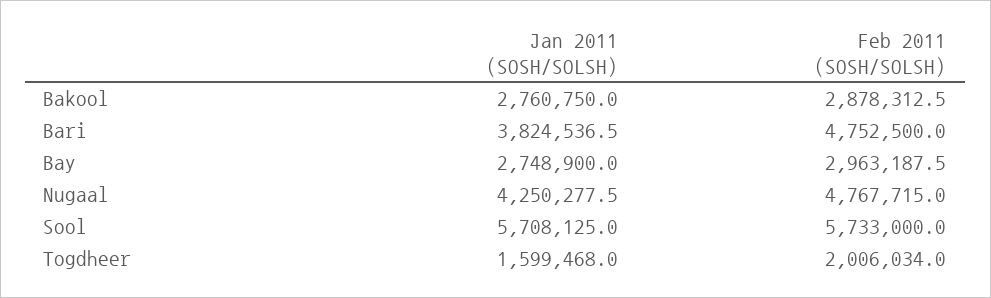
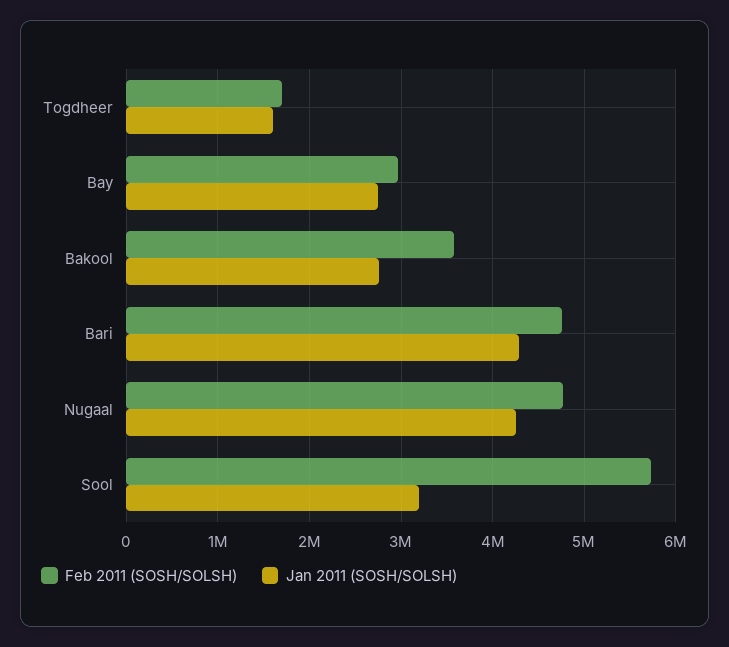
Feb 2011 (SOSH/SOLSH), Bakool: 2878312.5 -> 3600000
Jan 2011 (SOSH/SOLSH), Bari: 3824536.5 -> 4300000
Jan 2011 (SOSH/SOLSH), Sool: 5708125 -> 3200000
Feb 2011 (SOSH/SOLSH), Togdheer: 2006034 -> 1700000

